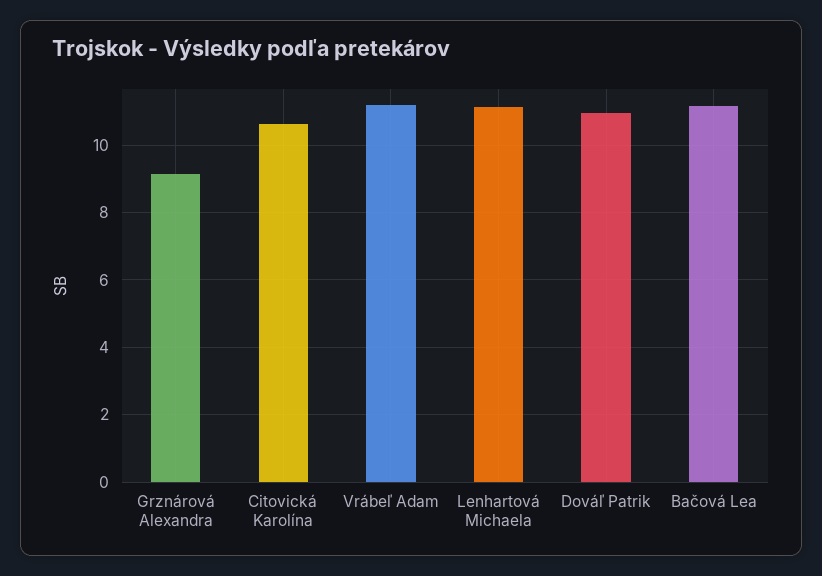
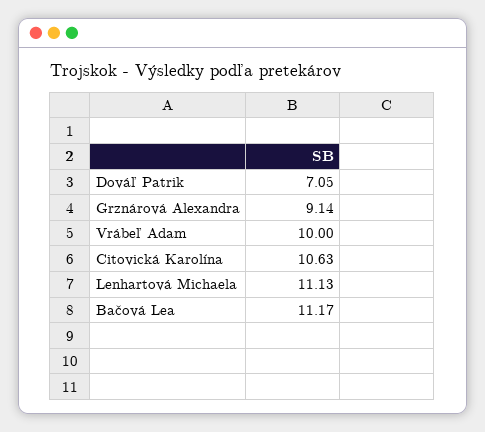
Vrábeľ Adam: 11.2 -> 10
Dováľ Patrik: 11 -> 7.05

